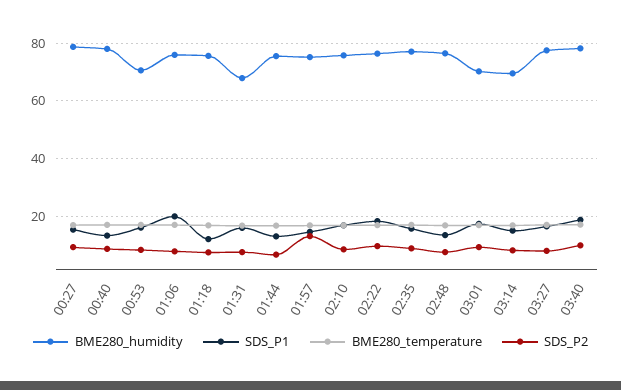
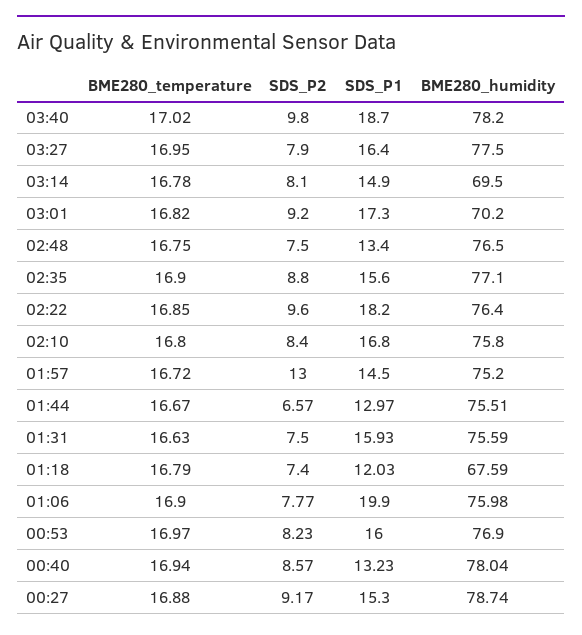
BME280_humidity, 00:53: 70 -> 76.9
BME280_humidity, 01:18: 75 -> 67.59
BME280_humidity, 01:31: 67.5 -> 75.59

